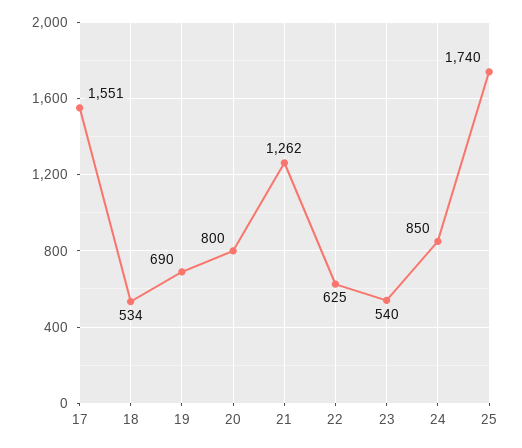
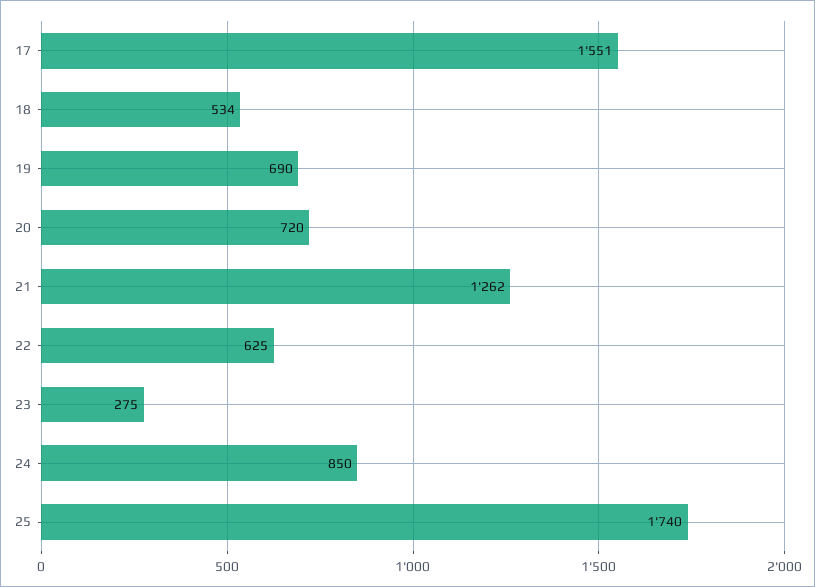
20: 800 -> 720
23: 540 -> 275

